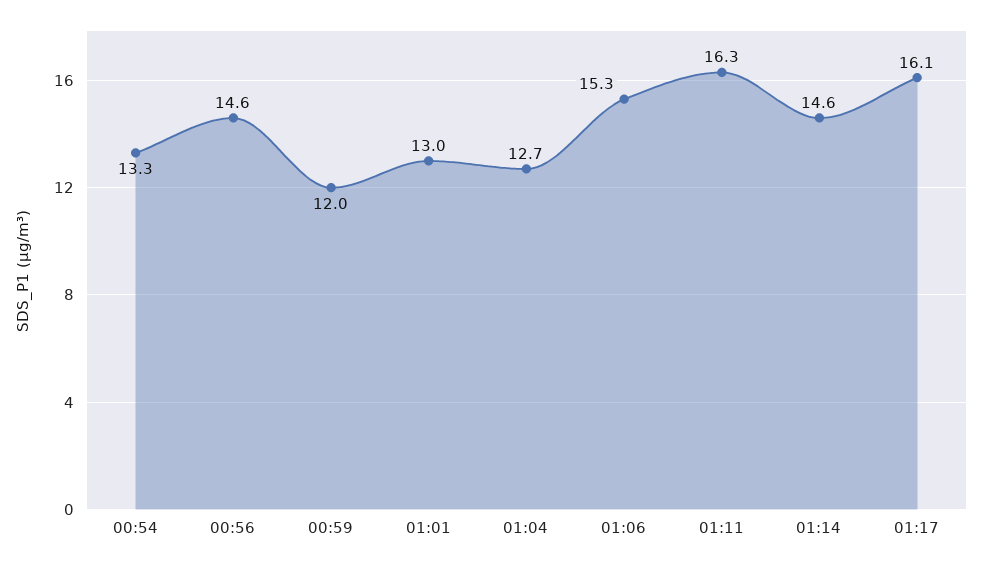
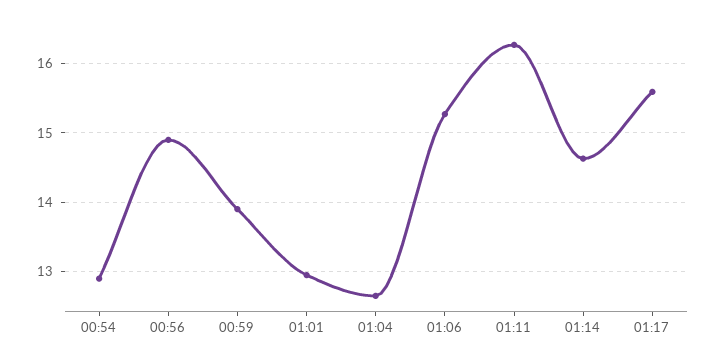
00:54: 13.3 -> 12.9
00:56: 14.6 -> 14.9
00:59: 12 -> 13.9
01:17: 16.1 -> 15.6

